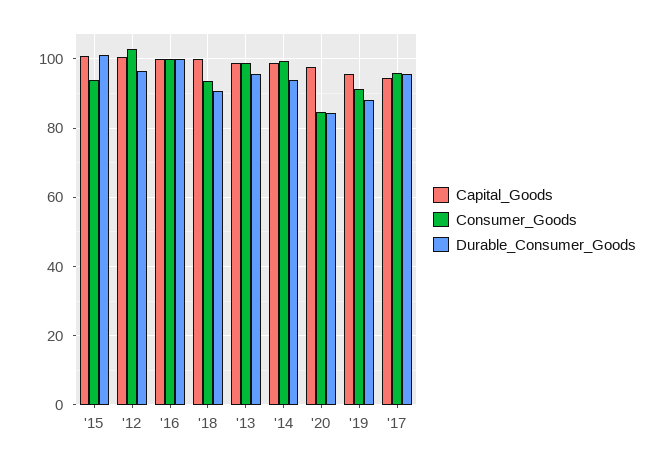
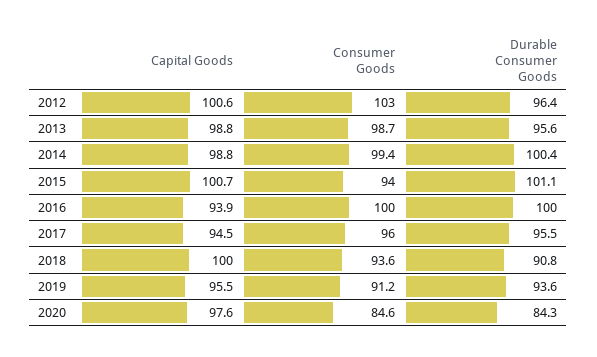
Capital_Goods, '16: 100 -> 93.9
Durable_Consumer_Goods, '14: 94 -> 100.4
Durable_Consumer_Goods, '19: 88 -> 93.6

